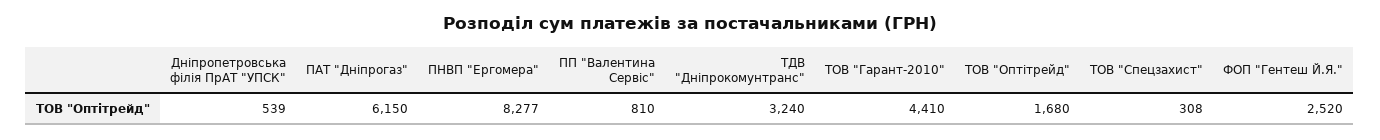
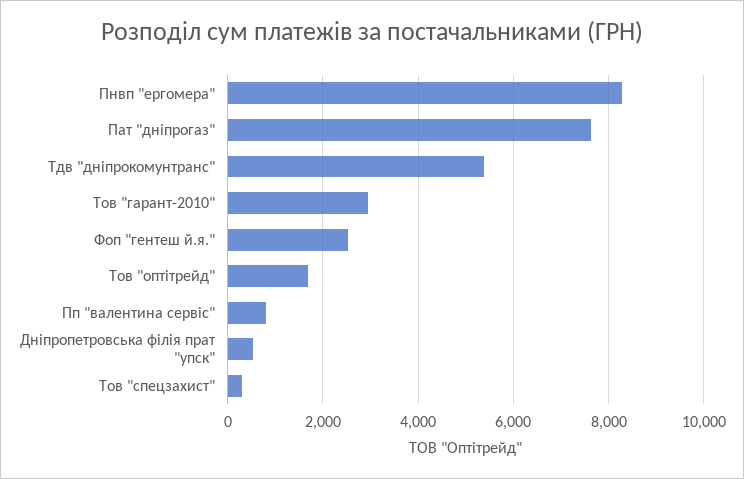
ПАТ "Дніпрогаз": 6150 -> 7600
ТДВ "Дніпрокомунтранс": 3240 -> 5400
ТОВ "Гарант-2010": 4410 -> 3000

